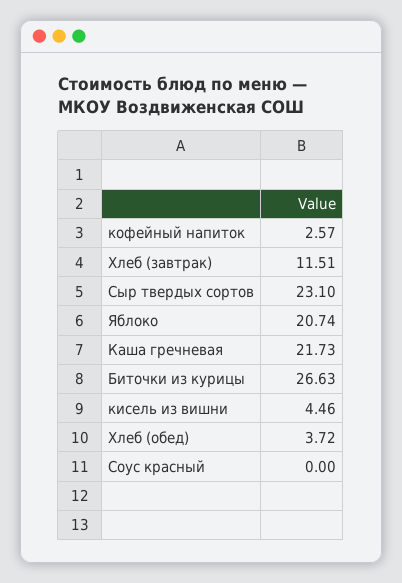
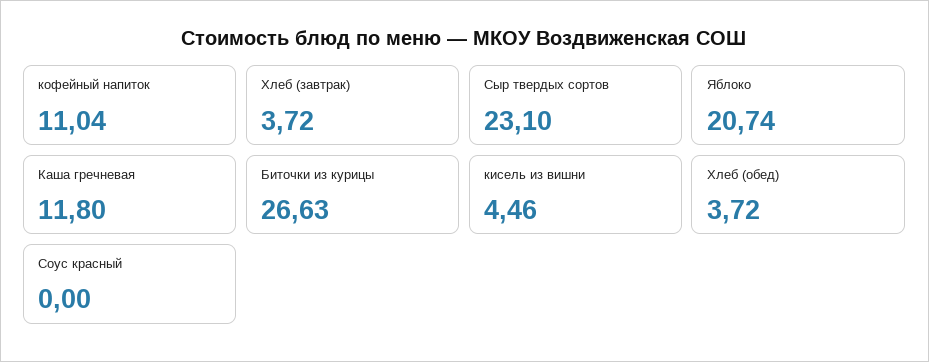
кофейный напиток: 2.57 -> 11.04
Хлеб (завтрак): 11.51 -> 3.72
Каша гречневая: 21.73 -> 11.8

